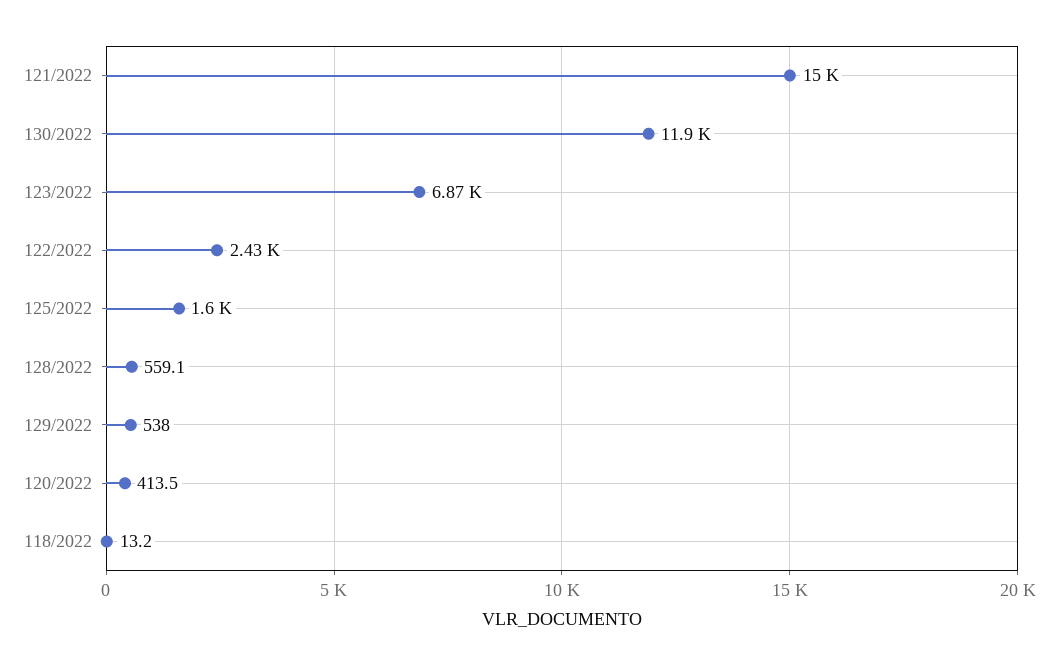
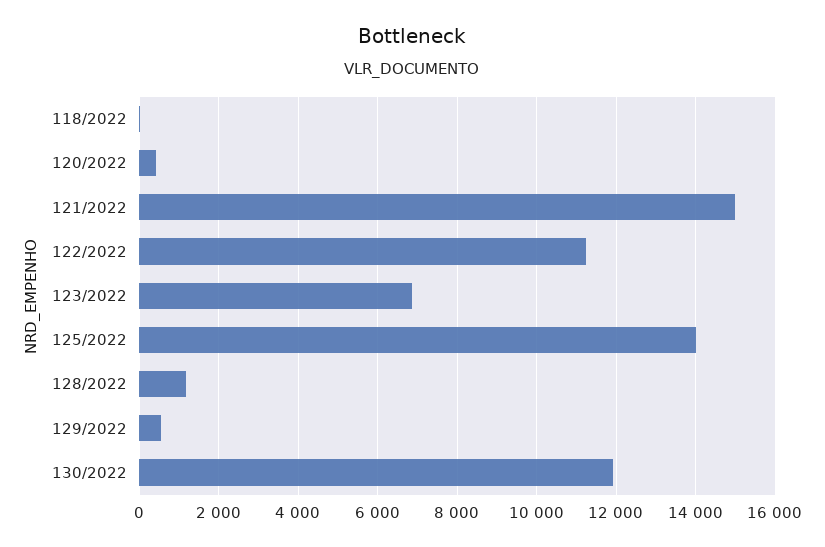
122/2022: 2430 -> 11200
125/2022: 1600 -> 14000
128/2022: 559.1 -> 1200

